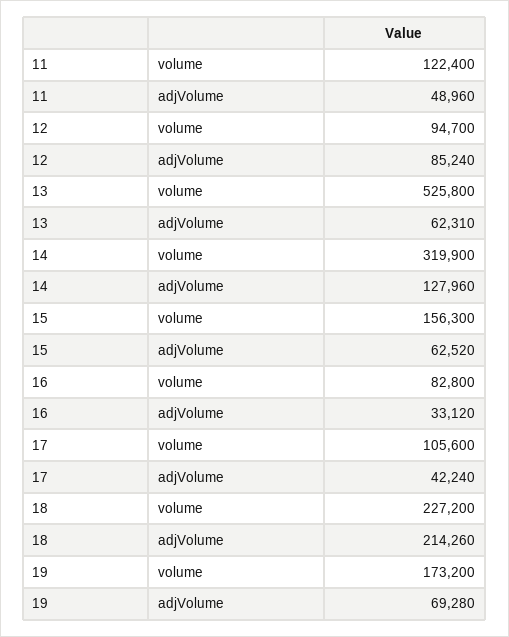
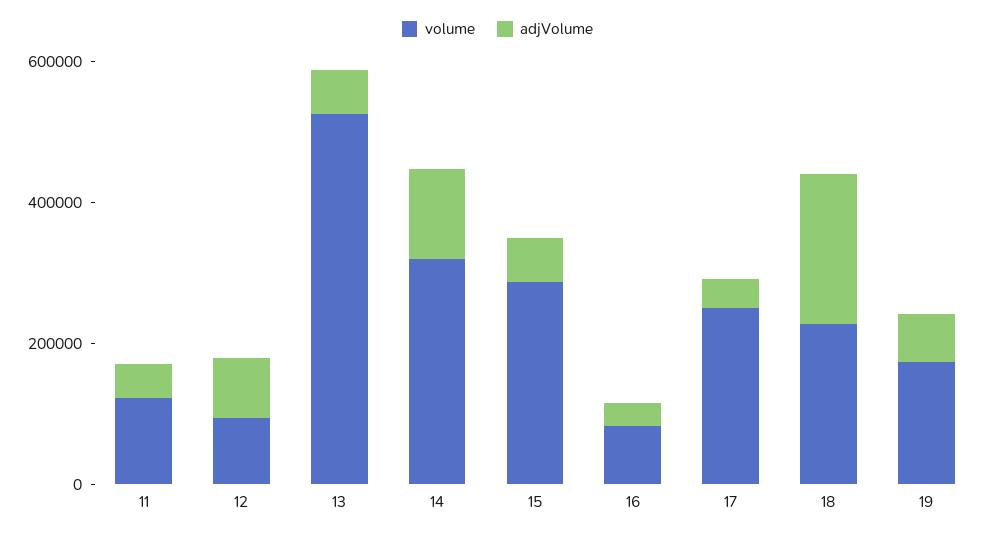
volume, 15: 156300 -> 300000
volume, 17: 105600 -> 250000

